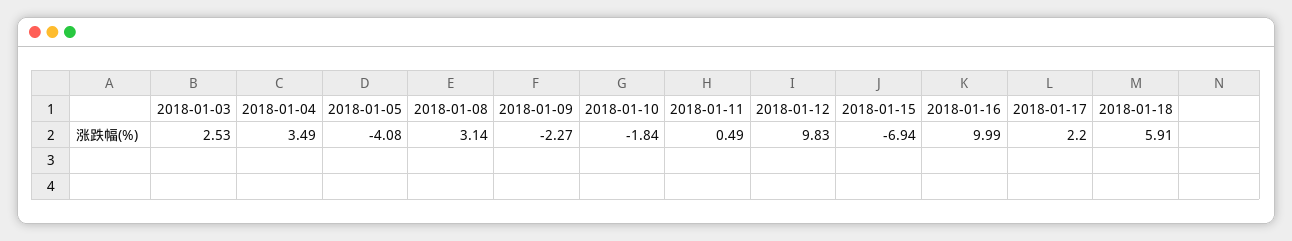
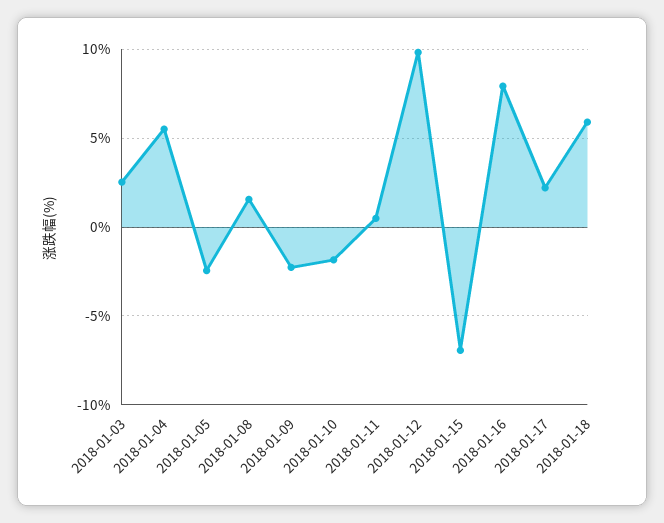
2018-01-04: 3.49 -> 5.5
2018-01-05: -4.08 -> -2.5
2018-01-08: 3.14 -> 1.5
2018-01-16: 9.99 -> 8

